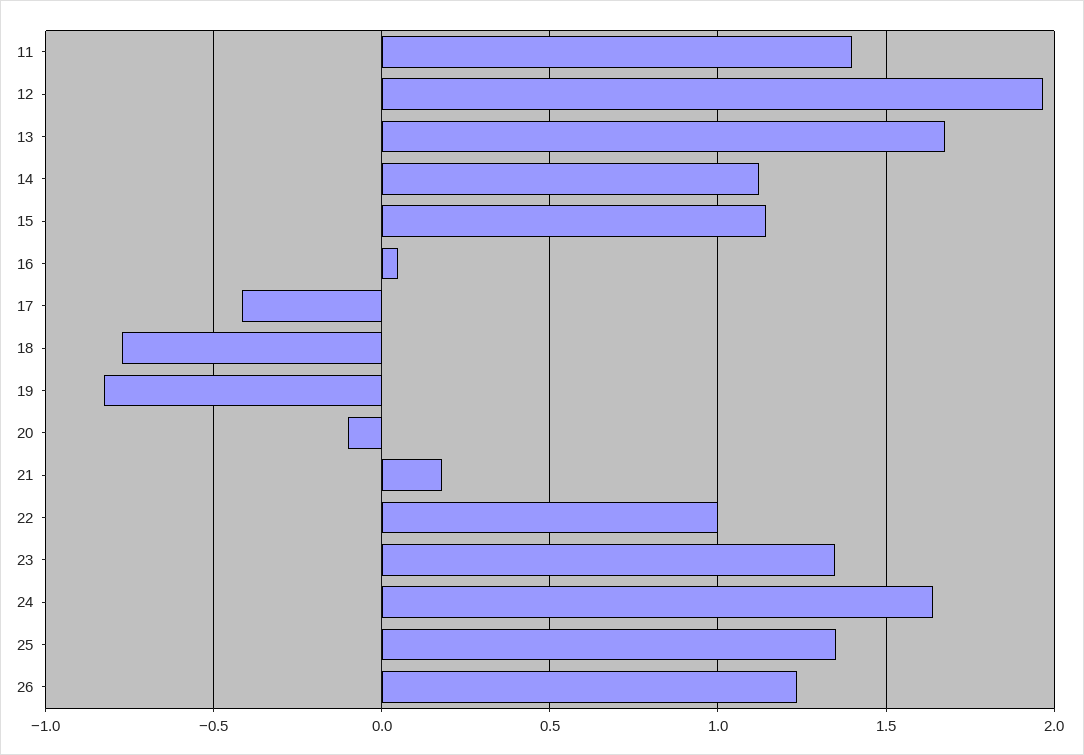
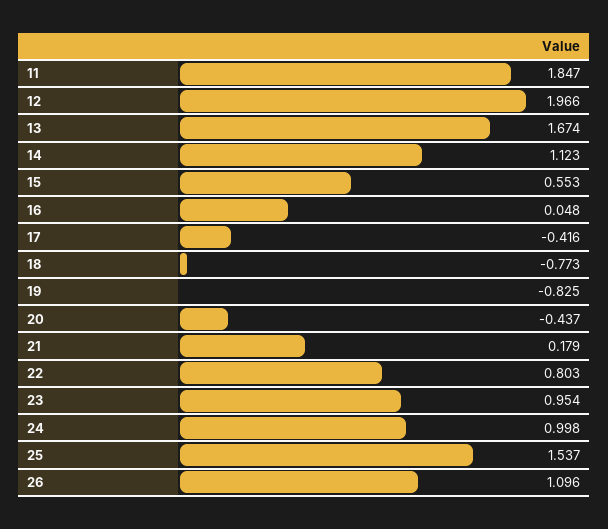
11: 1.4 -> 1.847
15: 1.15 -> 0.553
20: -0.1 -> -0.437
22: 1 -> 0.803
23: 1.35 -> 0.954
24: 1.65 -> 0.998
25: 1.35 -> 1.537
26: 1.25 -> 1.096

